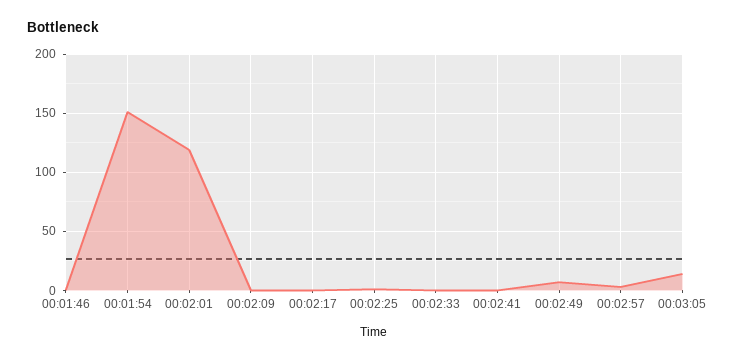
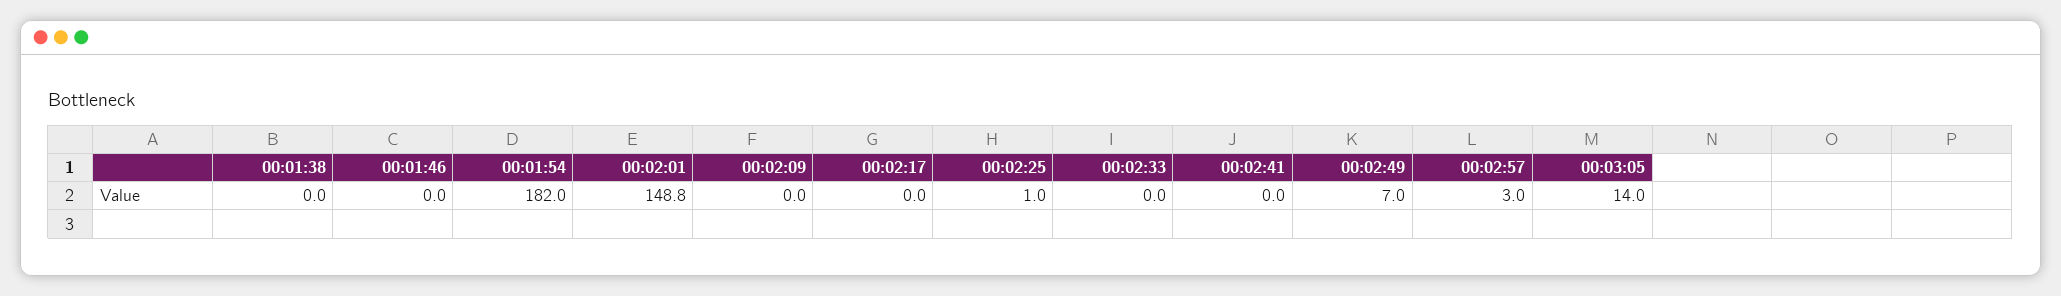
00:01:54: 150 -> 182
00:02:01: 120 -> 148.8
00:01:38: none -> 0

